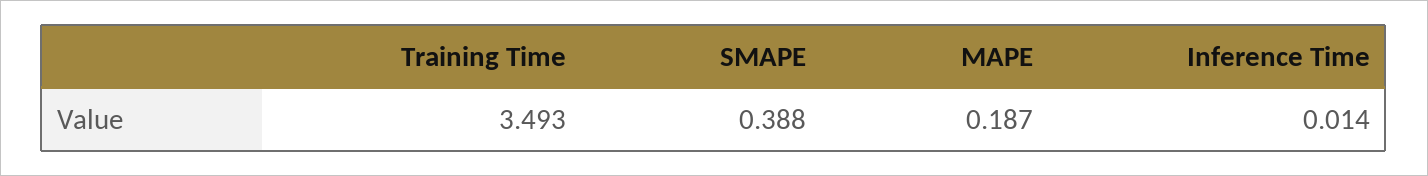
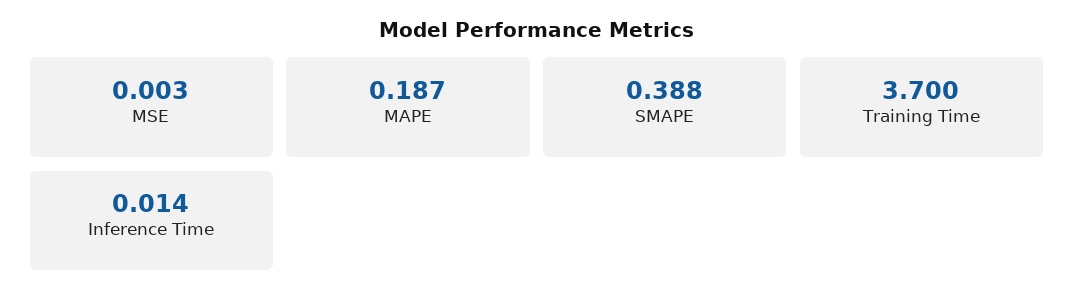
Training Time: 3.493 -> 3.7
MSE: none -> 0.003

